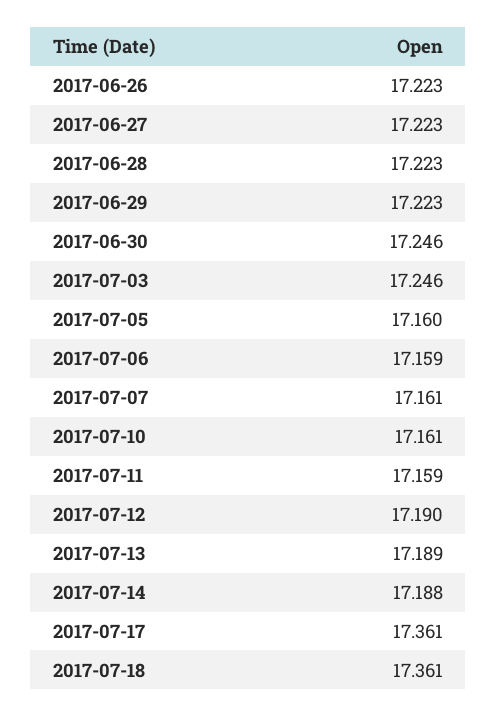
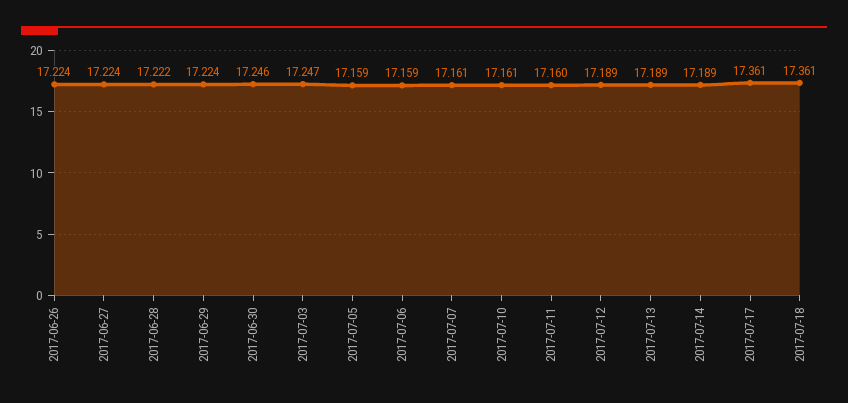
2017-06-26: 17.223 -> 17.224
2017-06-27: 17.223 -> 17.224
2017-06-28: 17.223 -> 17.222
2017-06-29: 17.223 -> 17.224
2017-07-03: 17.246 -> 17.247
2017-07-05: 17.16 -> 17.159
2017-07-11: 17.159 -> 17.16
2017-07-12: 17.19 -> 17.189
2017-07-14: 17.188 -> 17.189

